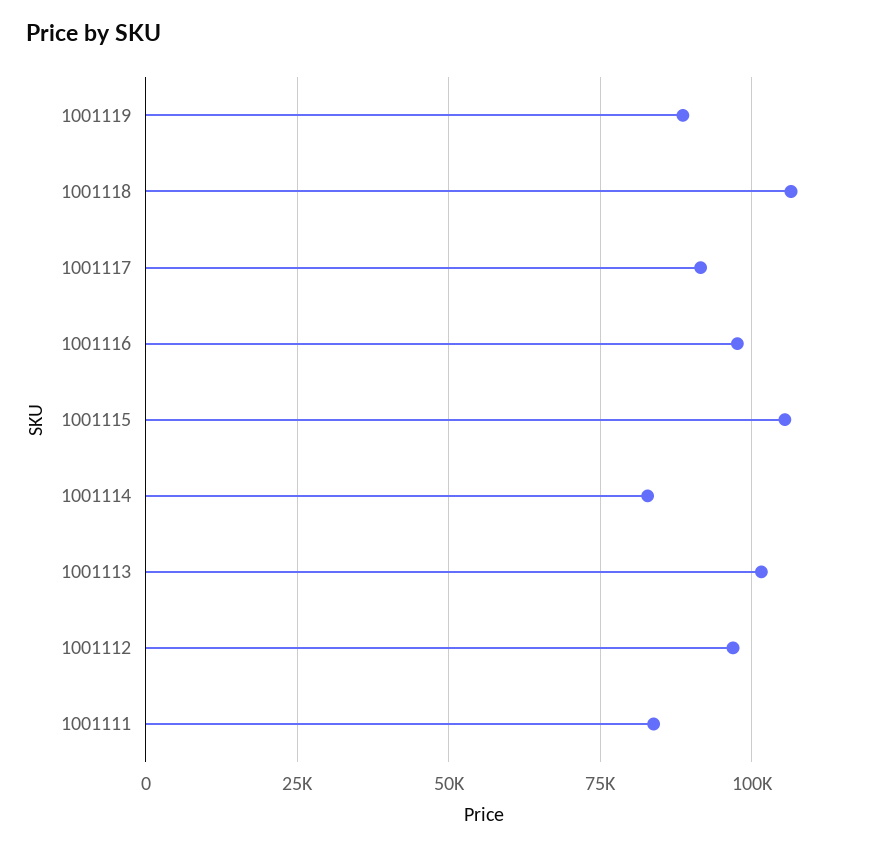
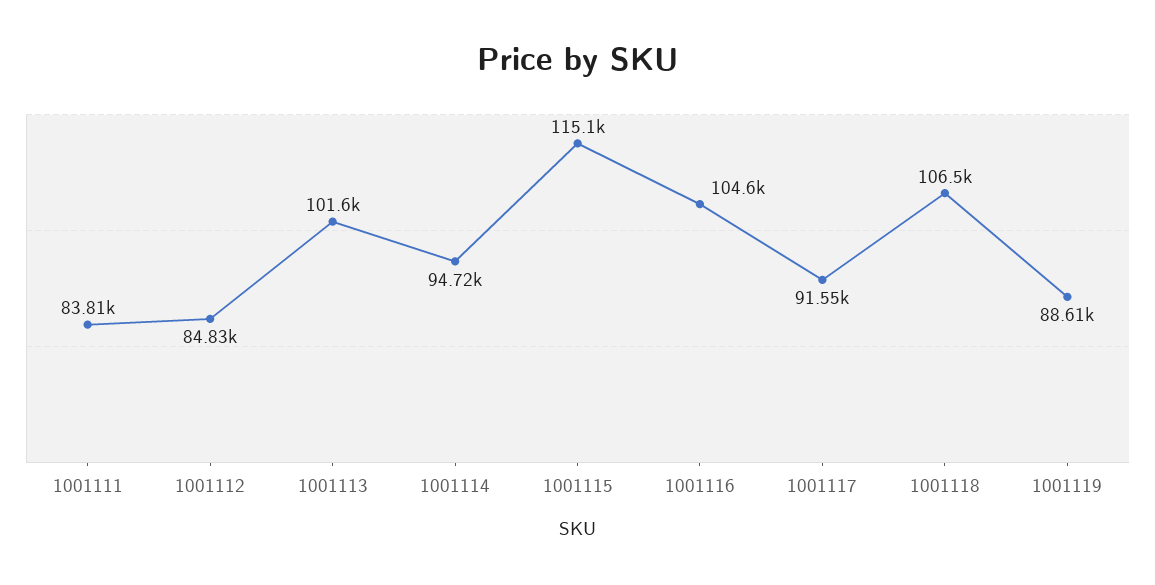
1001116: 97500 -> 104600
1001115: 105000 -> 115100
1001114: 82500 -> 94720
1001112: 97500 -> 84830

